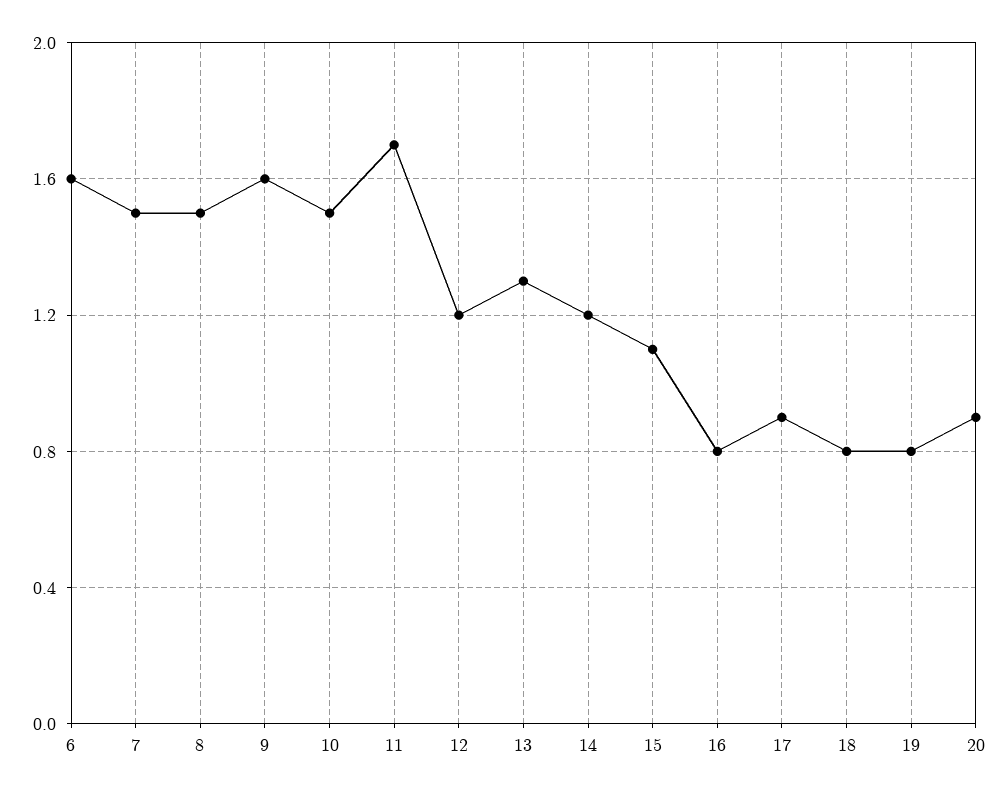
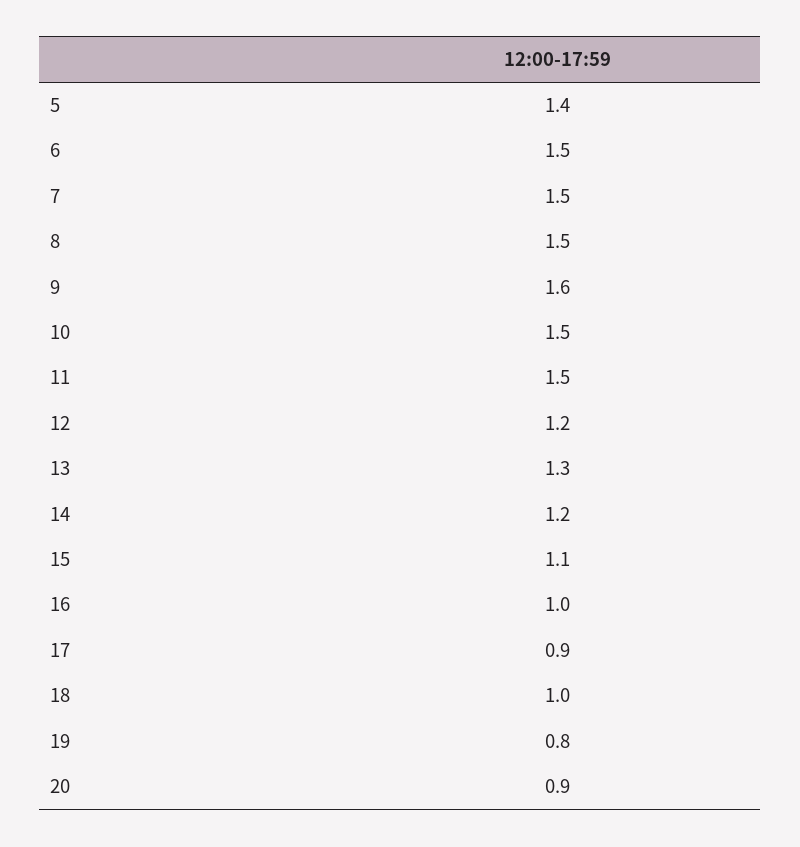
6: 1.6 -> 1.5
11: 1.7 -> 1.5
16: 0.8 -> 1
18: 0.8 -> 1
5: none -> 1.4

